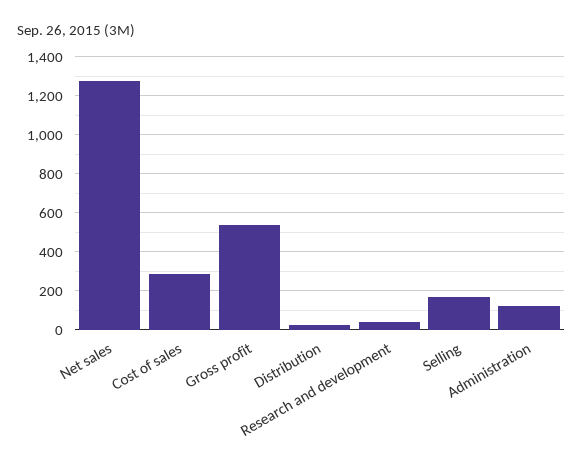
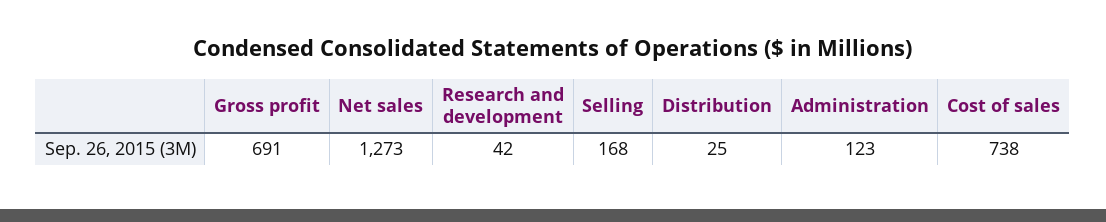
Cost of sales: 300 -> 738
Gross profit: 550 -> 691

